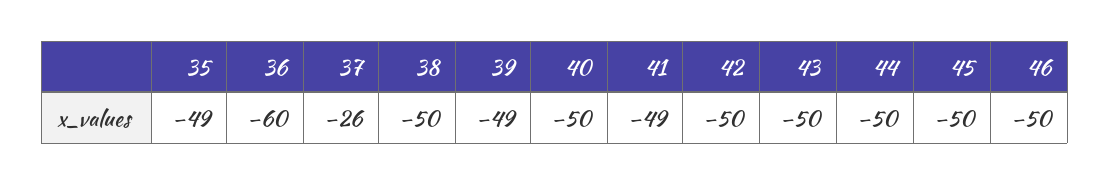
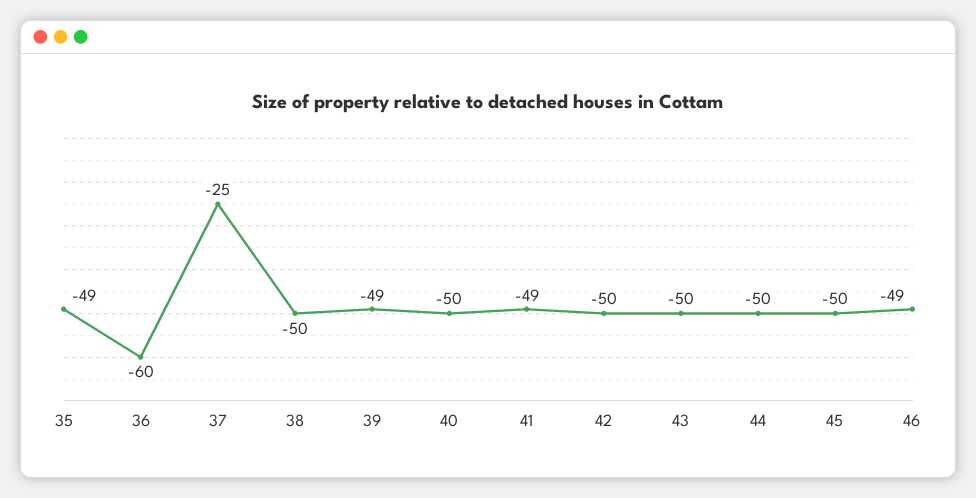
37: -26 -> -25
46: -50 -> -49

